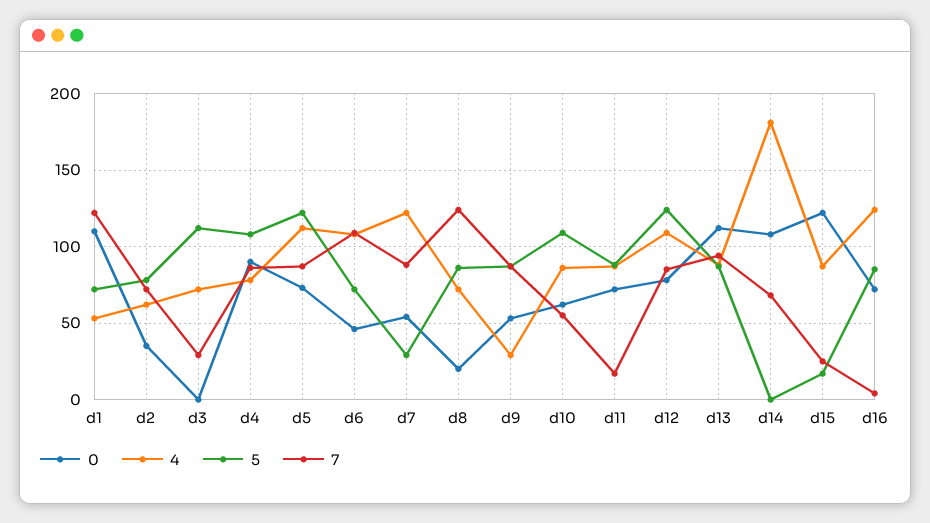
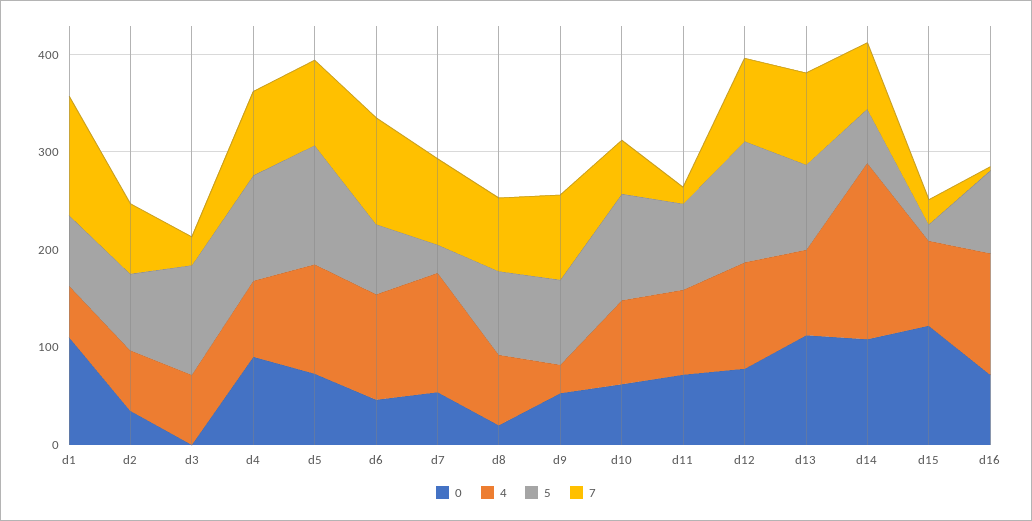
7, d8: 125 -> 80
5, d14: 0 -> 60

